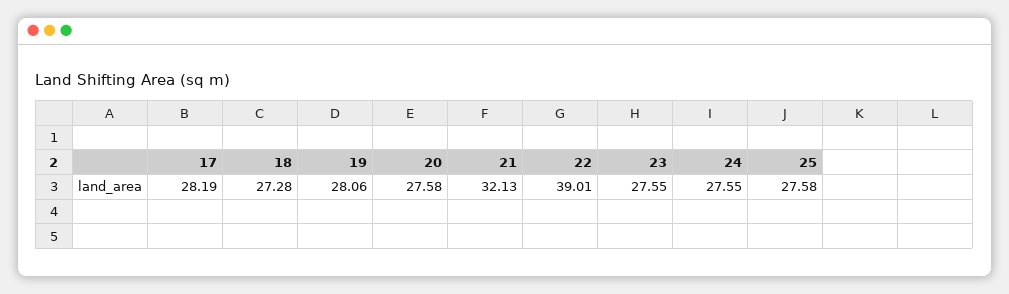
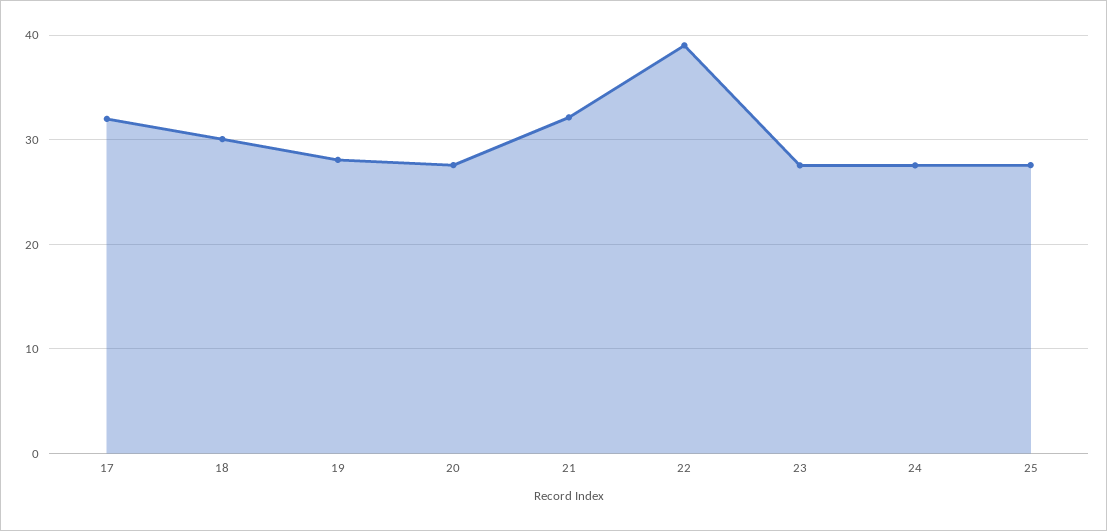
17: 28.19 -> 32
18: 27.28 -> 30

